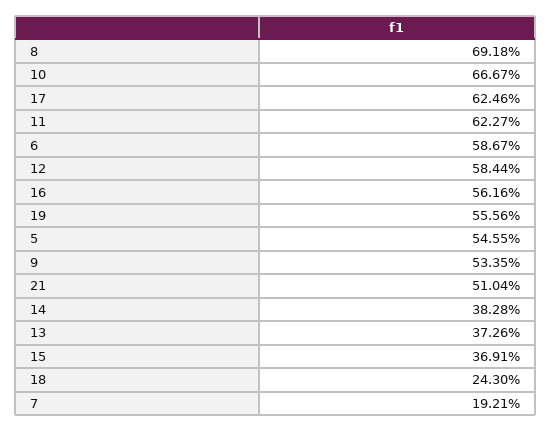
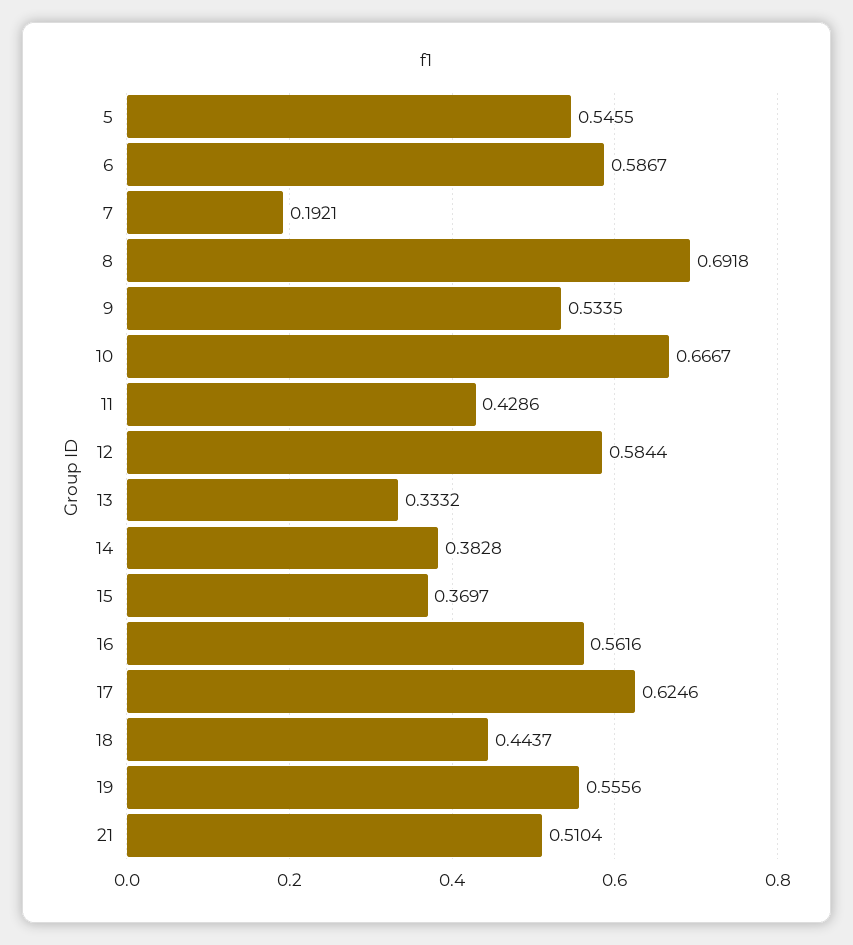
11: 0.6227 -> 0.4286
13: 0.3726 -> 0.3332
15: 0.3691 -> 0.3697
18: 0.243 -> 0.4437

